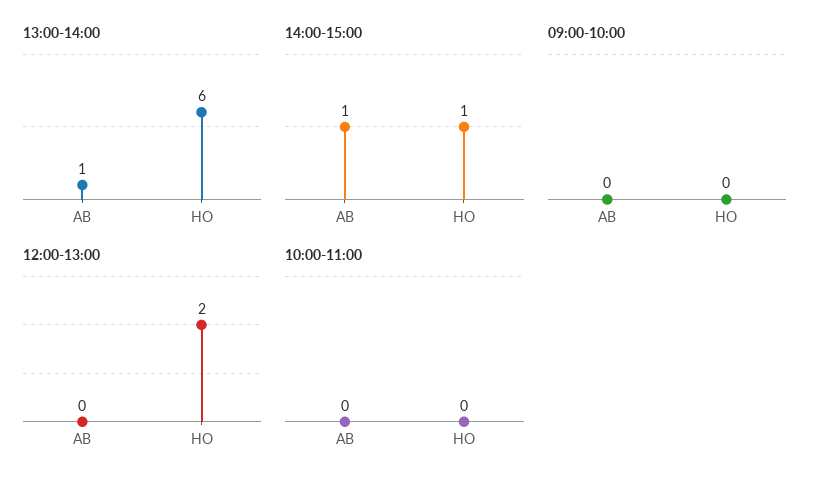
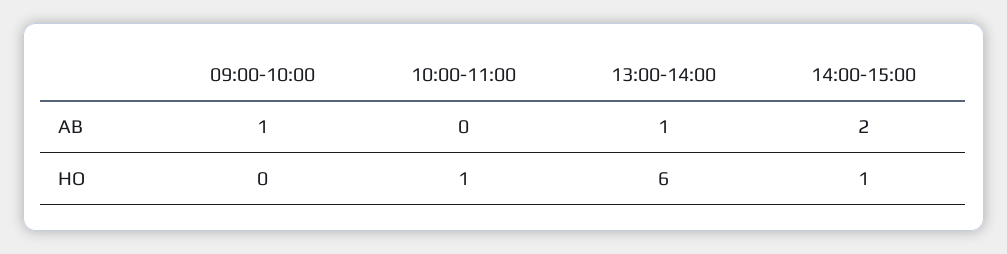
14:00-15:00, AB: 1 -> 2
09:00-10:00, AB: 0 -> 1
12:00-13:00, AB: 0 -> none
12:00-13:00, HO: 2 -> none
10:00-11:00, HO: 0 -> 1

